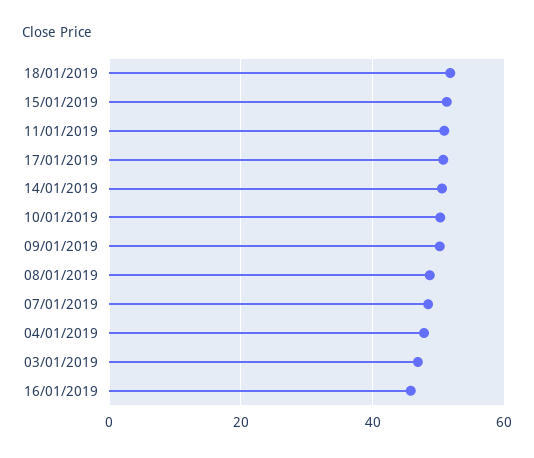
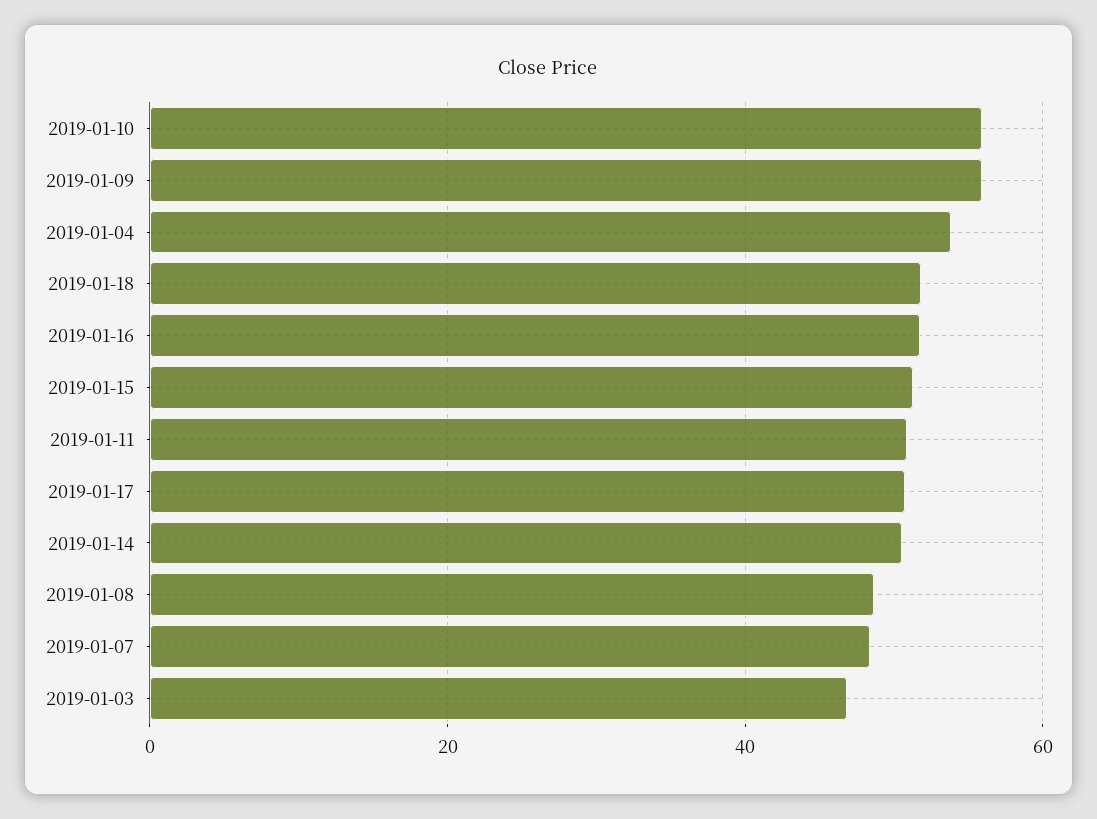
10/01/2019: 50 -> 56
09/01/2019: 50 -> 56
04/01/2019: 48 -> 54
16/01/2019: 46 -> 52

